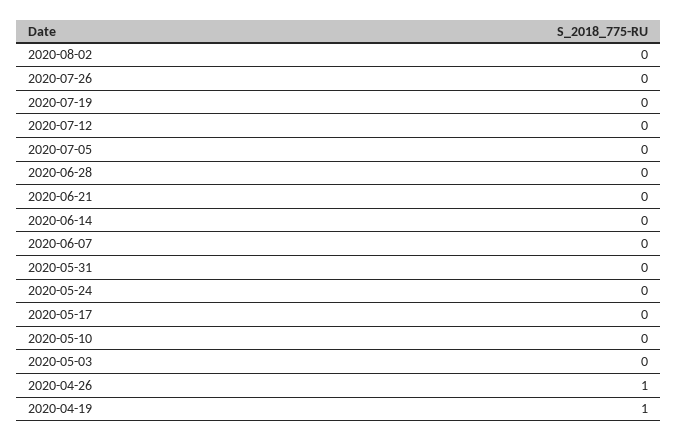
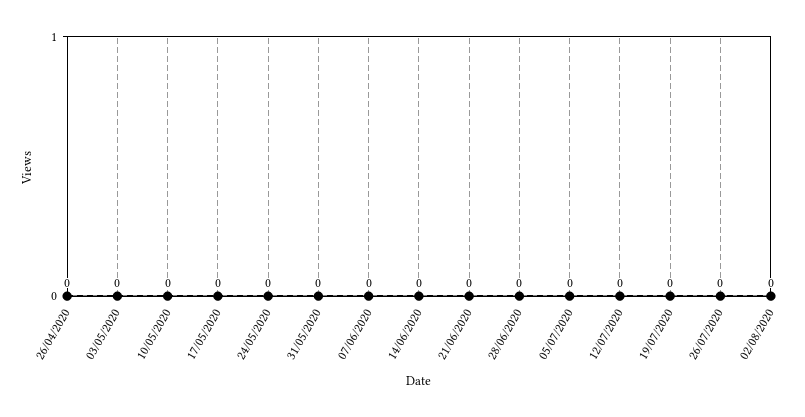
2020-04-26: 1 -> 0
2020-04-19: 1 -> none

